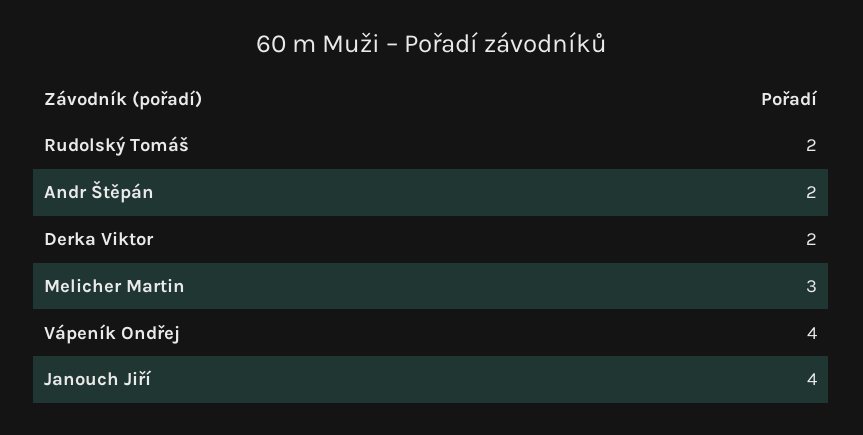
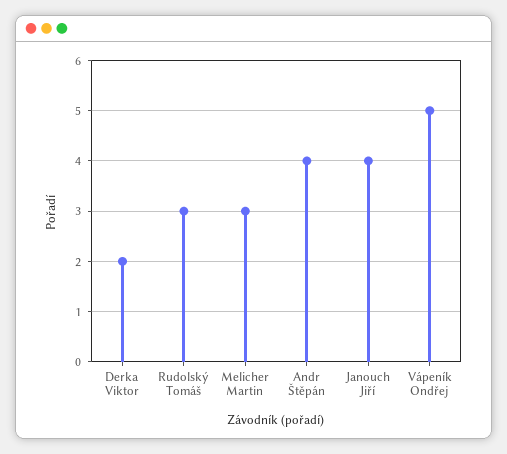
Rudolský Tomáš: 2 -> 3
Andr Štěpán: 2 -> 4
Vápeník Ondřej: 4 -> 5

